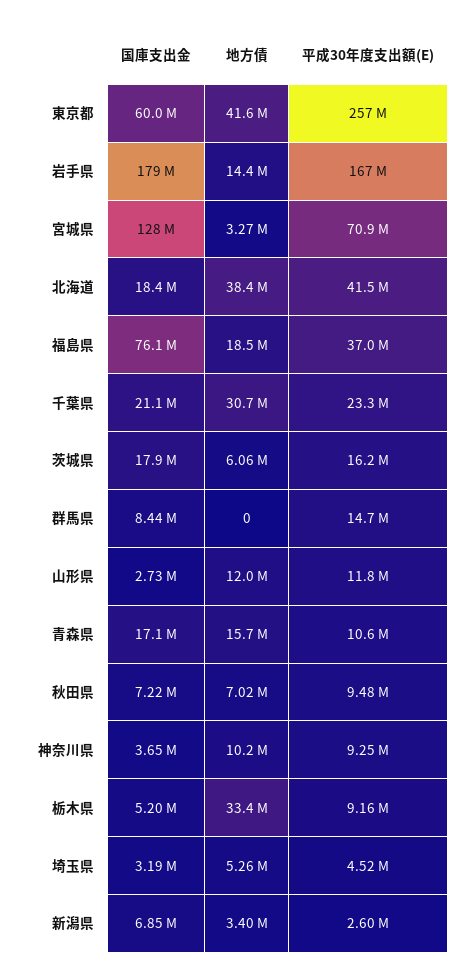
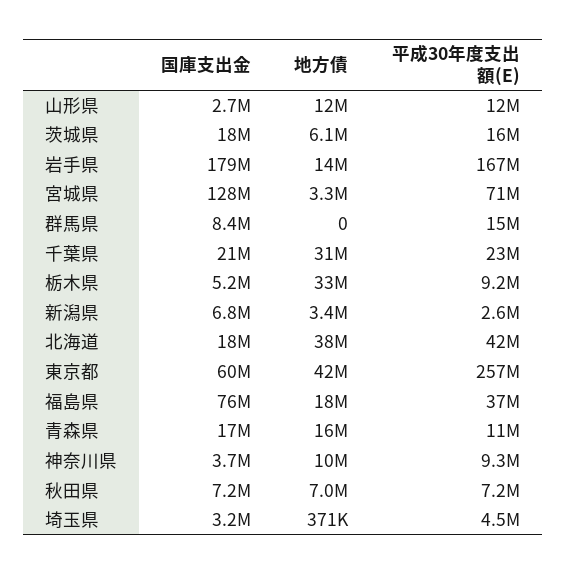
平成30年度支出額(E), 秋田県: 9480000 -> 7200000
地方債, 埼玉県: 5260000 -> 371000

